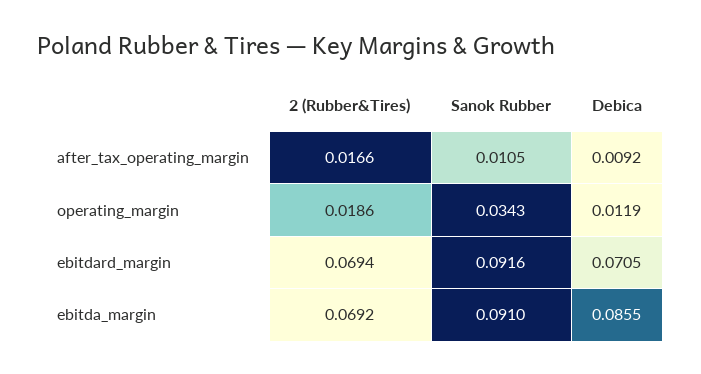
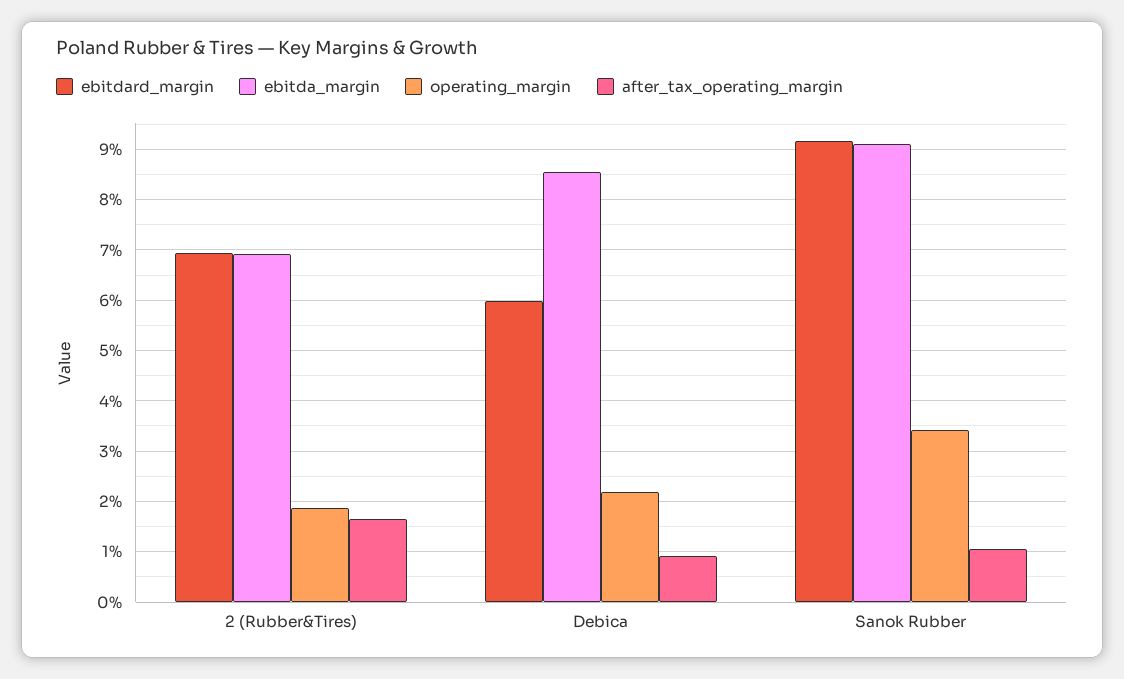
operating_margin, Debica: 0.0119 -> 0.022
ebitdard_margin, Debica: 0.0705 -> 0.06

